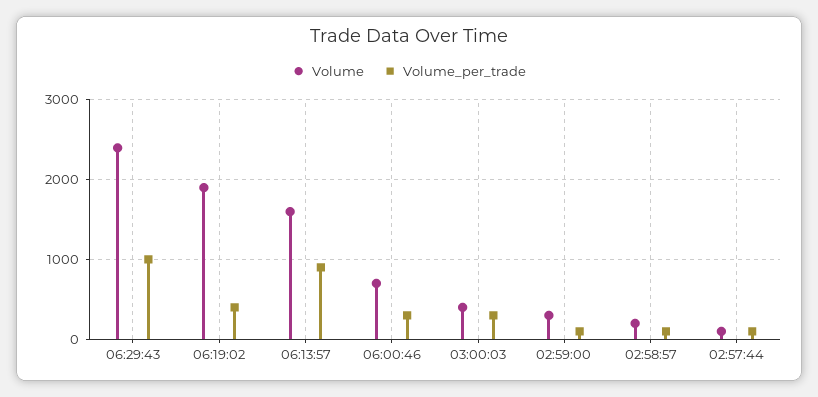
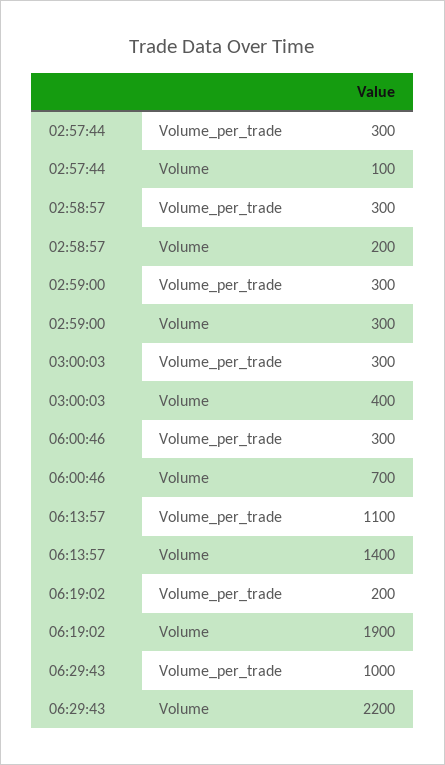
Volume, 06:29:43: 2400 -> 2200
Volume_per_trade, 06:19:02: 400 -> 200
Volume, 06:13:57: 1600 -> 1400
Volume_per_trade, 06:13:57: 900 -> 1100
Volume_per_trade, 02:59:00: 100 -> 300
Volume_per_trade, 02:58:57: 100 -> 300
Volume_per_trade, 02:57:44: 100 -> 300

